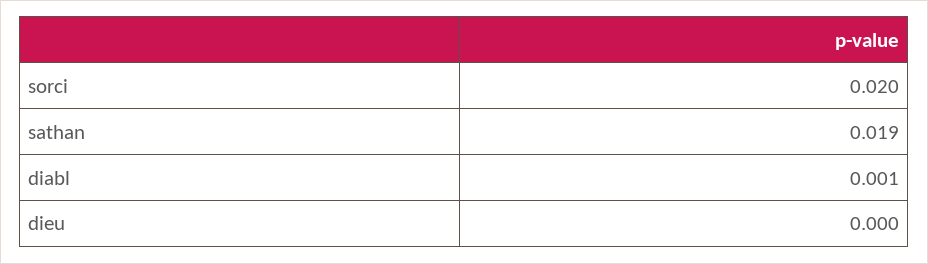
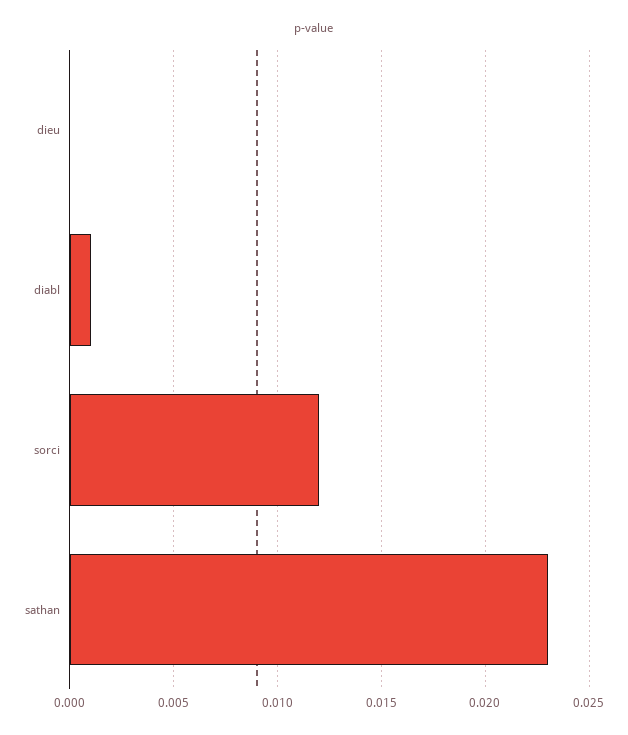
sorci: 0.02 -> 0.012
sathan: 0.019 -> 0.023

